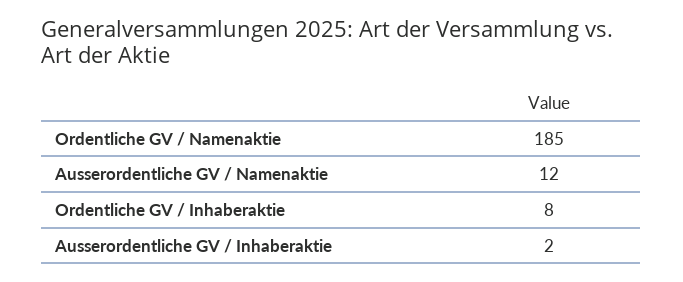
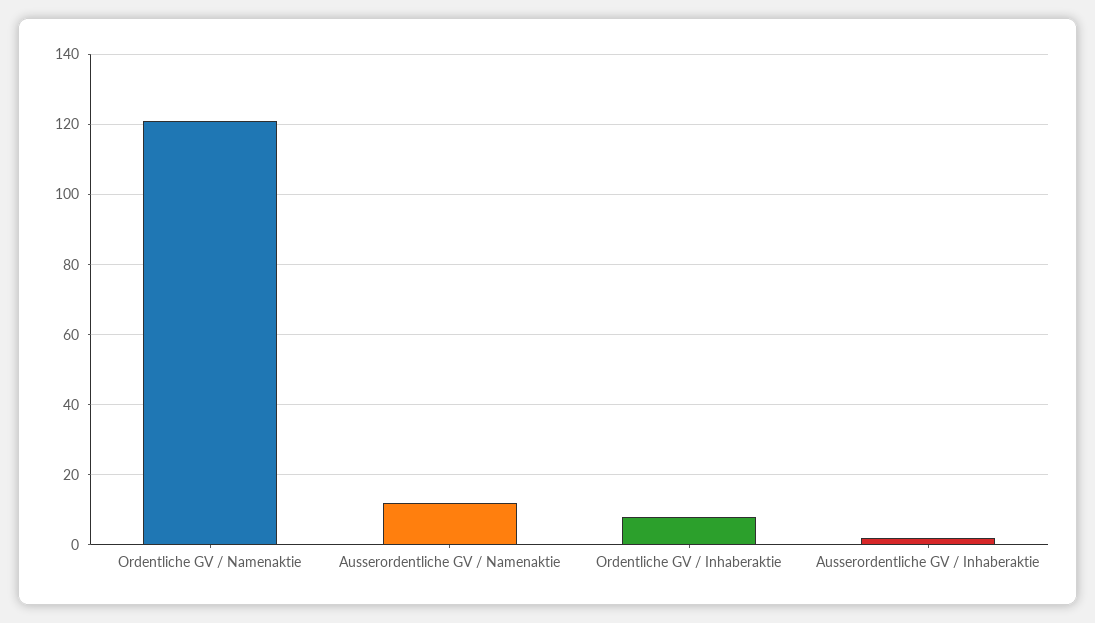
Ordentliche GV / Namenaktie: 185 -> 120

